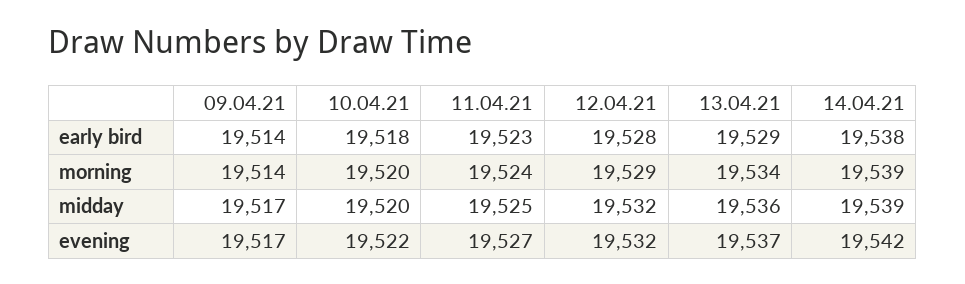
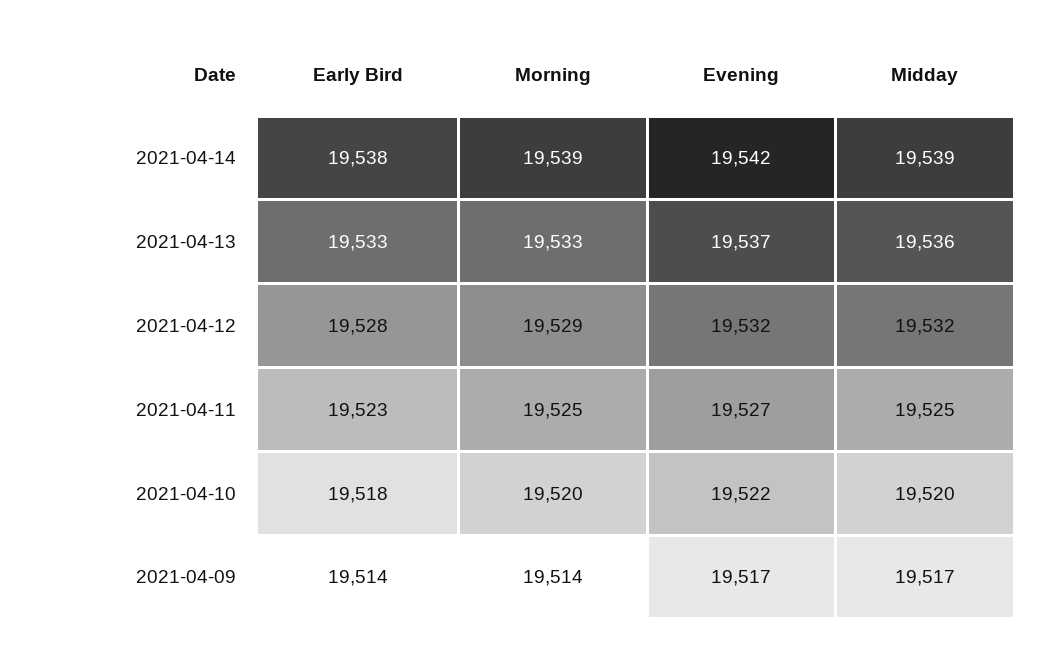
13.04.21, early bird: 19529 -> 19533
11.04.21, morning: 19524 -> 19525
13.04.21, morning: 19534 -> 19533

